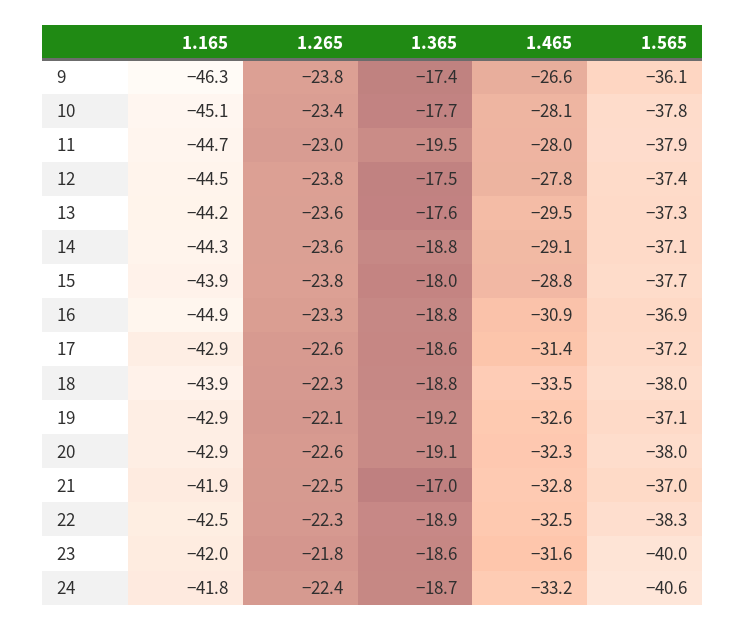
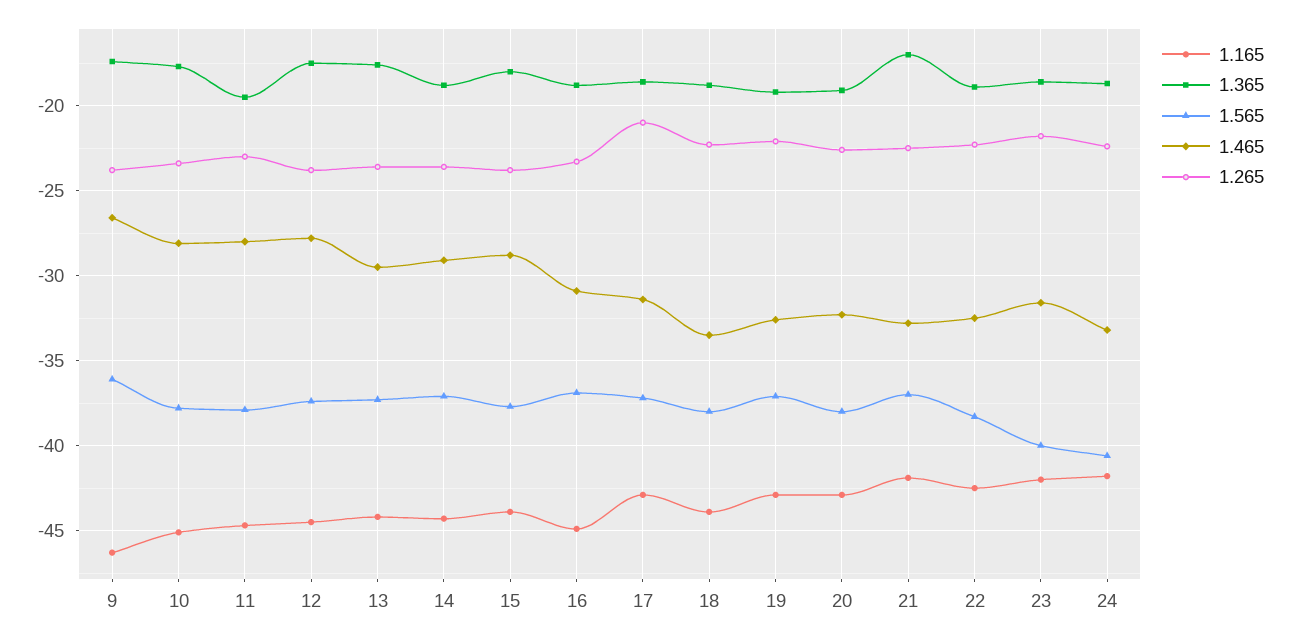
1.265, 17: -22.6 -> -21

